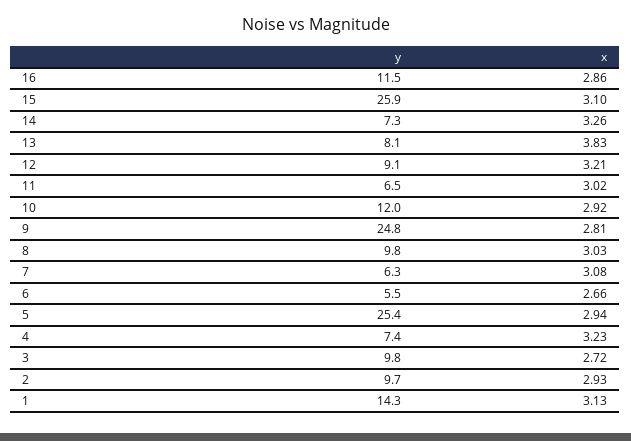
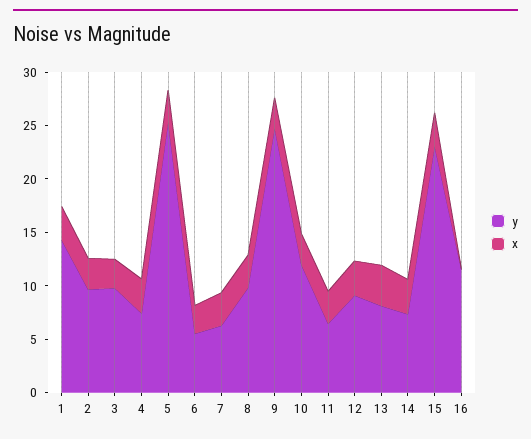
x, 16: 2.86 -> 0
y, 15: 25.9 -> 23

